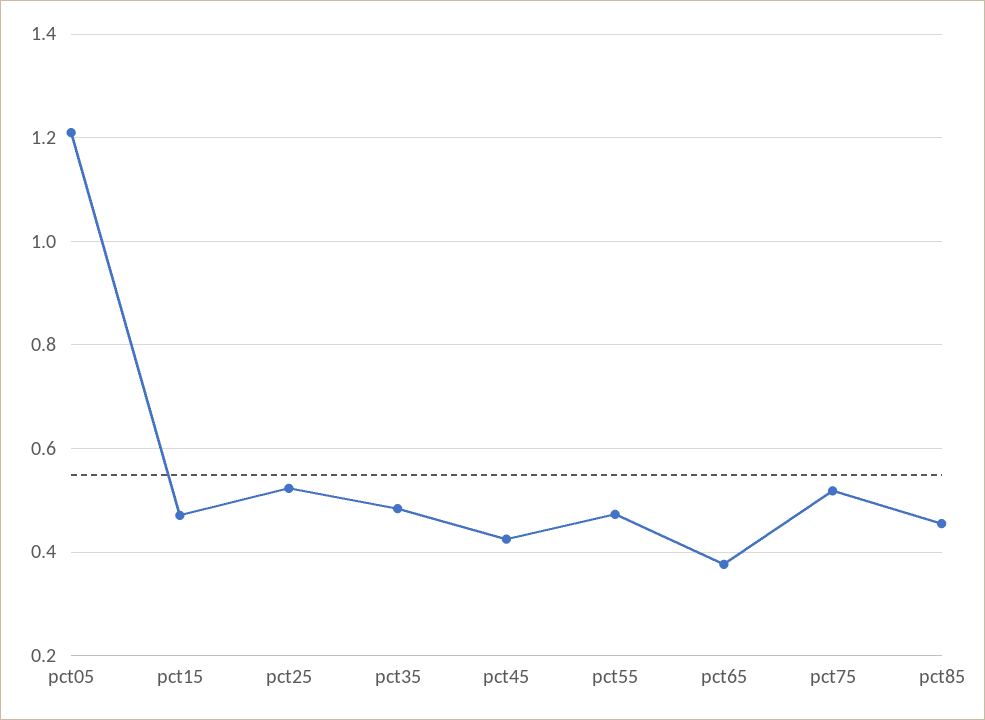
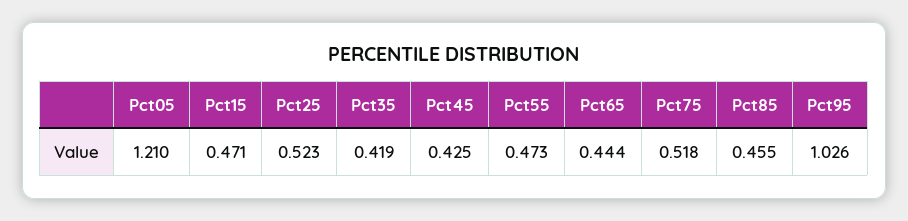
pct35: 0.48 -> 0.419
pct65: 0.38 -> 0.444
Pct95: none -> 1.026

